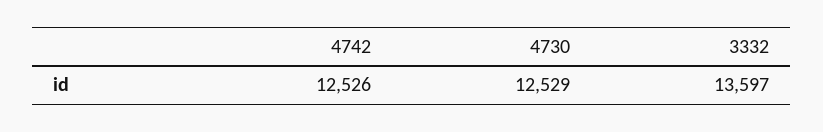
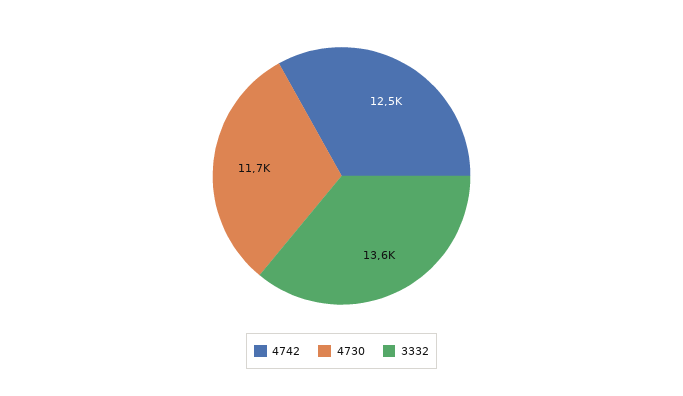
4730: 12529 -> 11700

